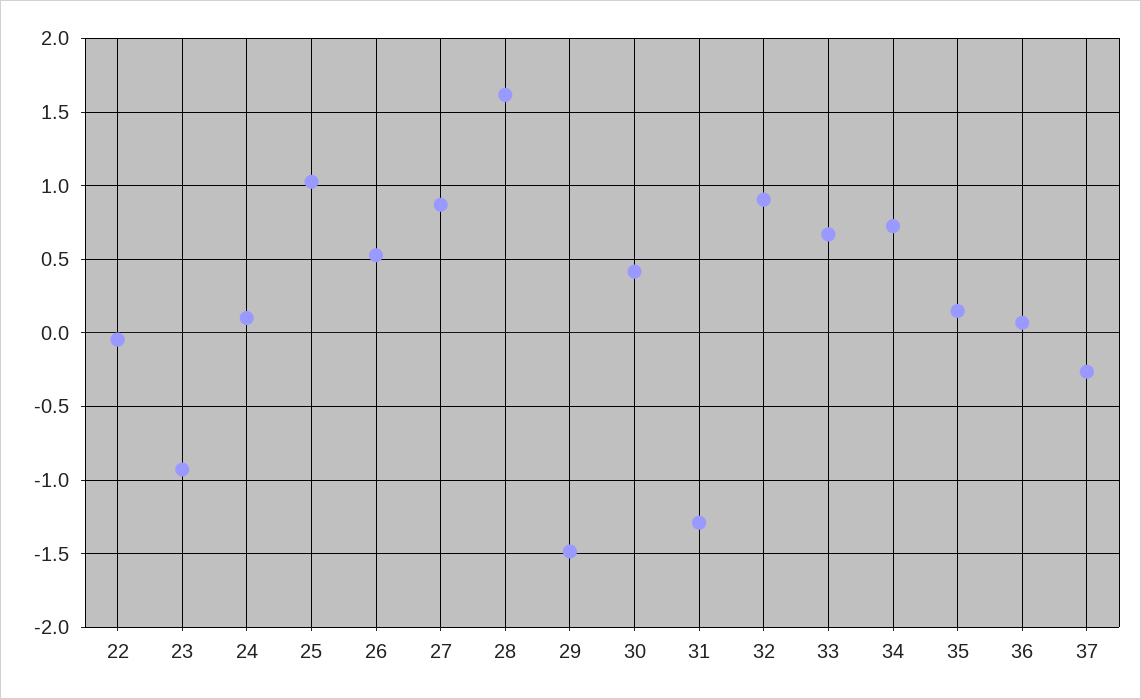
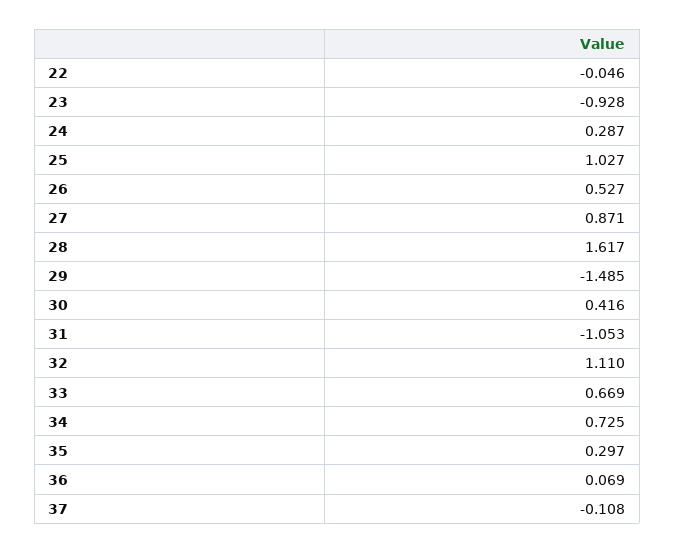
24: 0.1 -> 0.287
31: -1.3 -> -1.053
32: 0.9 -> 1.11
35: 0.15 -> 0.297
37: -0.25 -> -0.108

